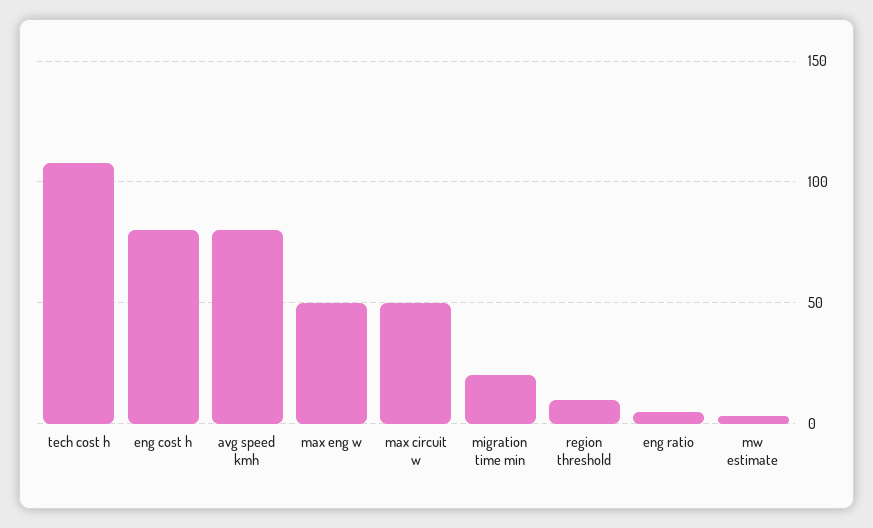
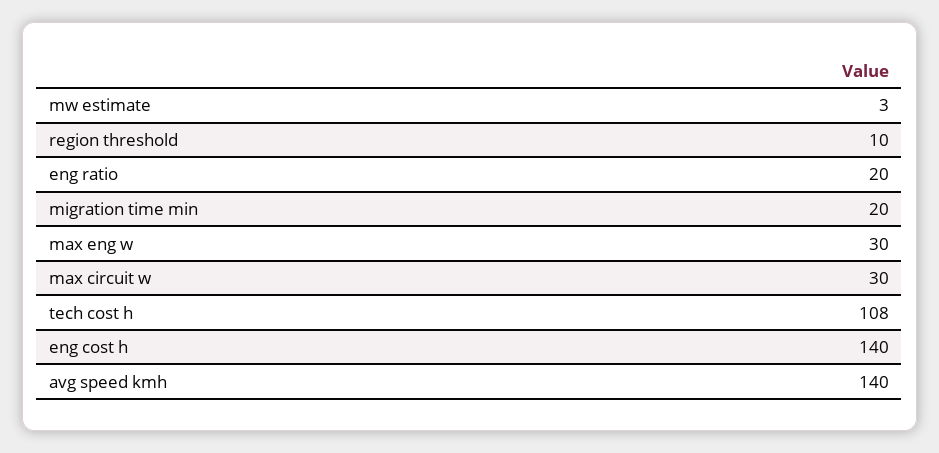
eng cost h: 80 -> 140
avg speed kmh: 80 -> 140
max eng w: 50 -> 30
max circuit w: 50 -> 30
eng ratio: 5 -> 20

